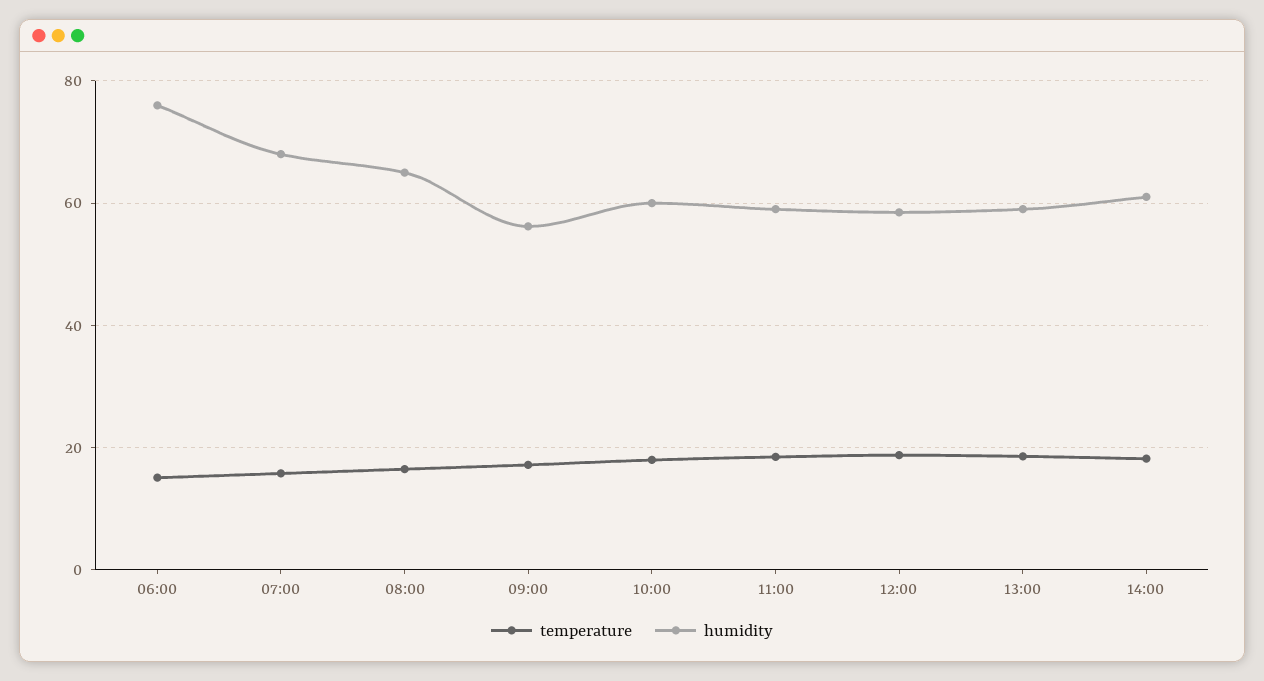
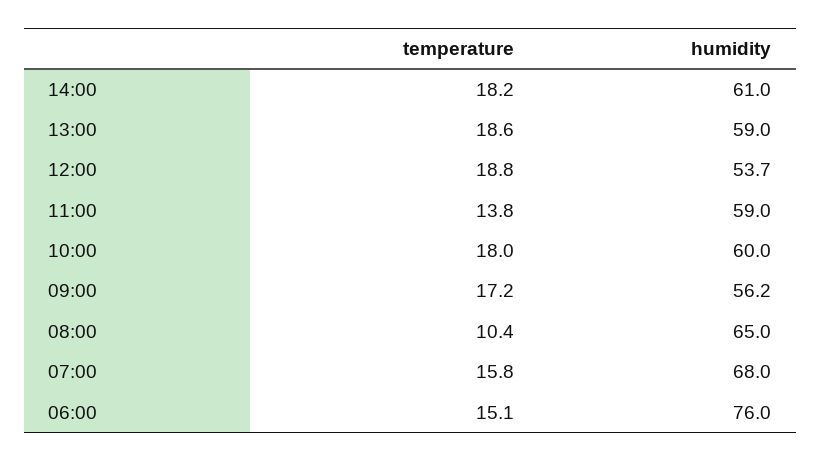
temperature, 08:00: 16 -> 10.4
temperature, 11:00: 18 -> 13.8
humidity, 12:00: 58 -> 53.7

